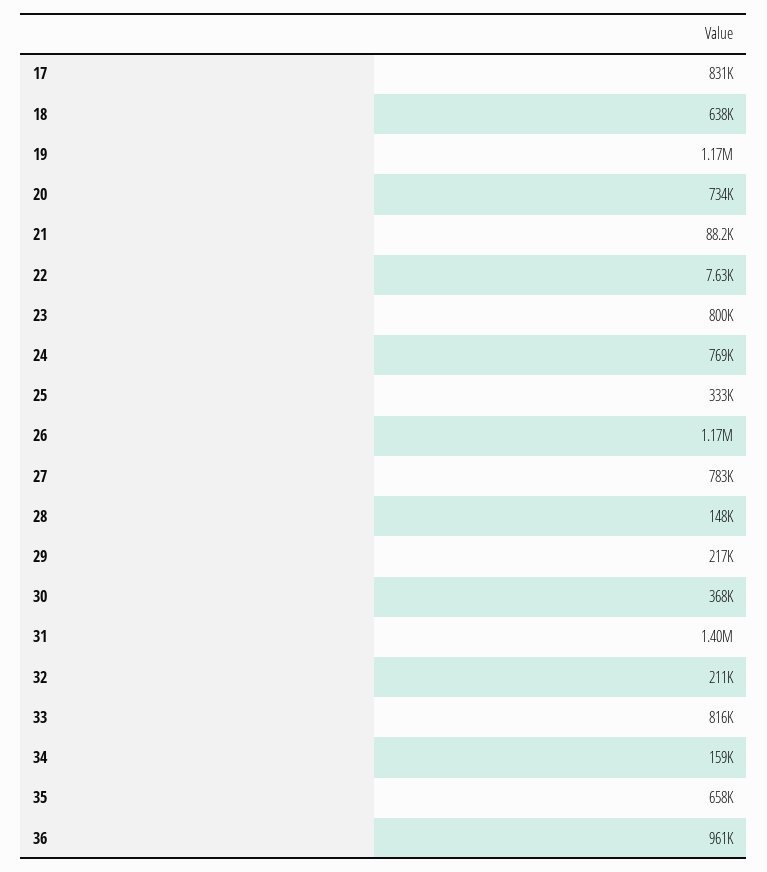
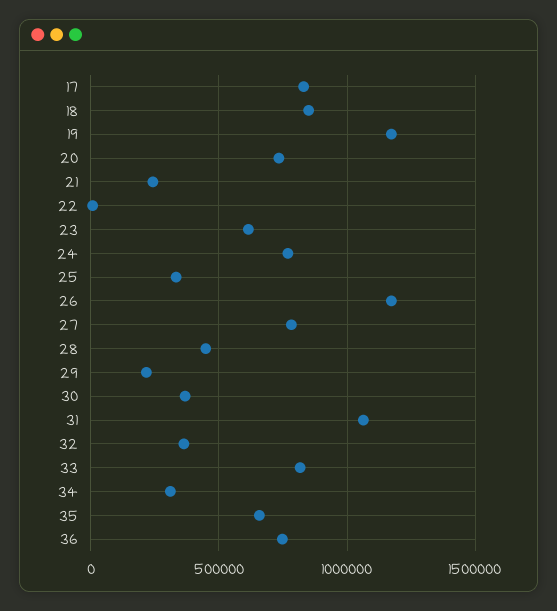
18: 638000 -> 850000
21: 88200 -> 250000
23: 800000 -> 600000
28: 148000 -> 450000
31: 1400000 -> 1050000
32: 211000 -> 350000
34: 159000 -> 300000
36: 961000 -> 750000

